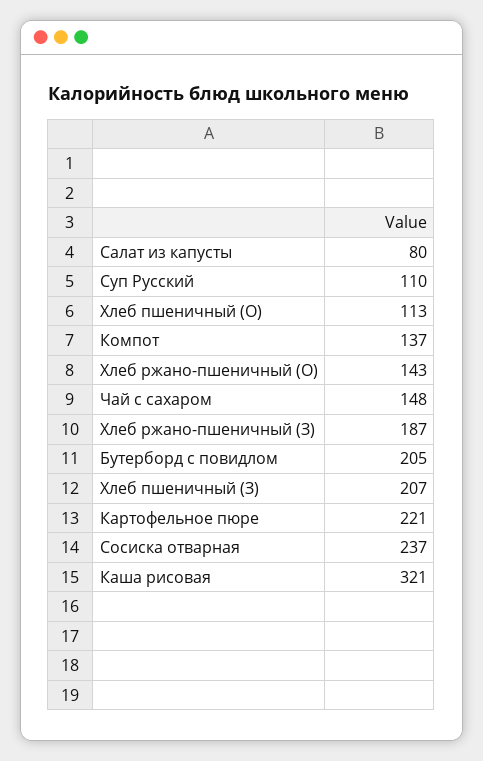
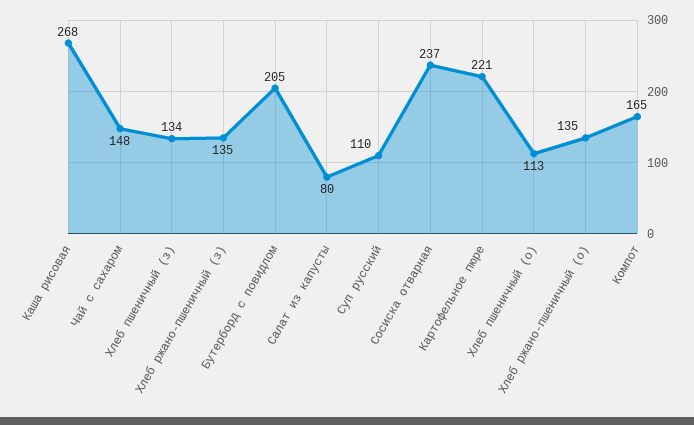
Компот: 137 -> 165
Хлеб ржано-пшеничный (О): 143 -> 135
Хлеб ржано-пшеничный (З): 187 -> 135
Хлеб пшеничный (З): 207 -> 134
Каша рисовая: 321 -> 268

